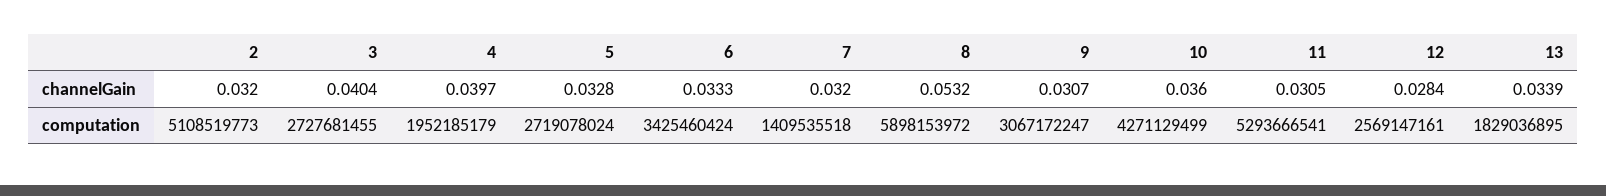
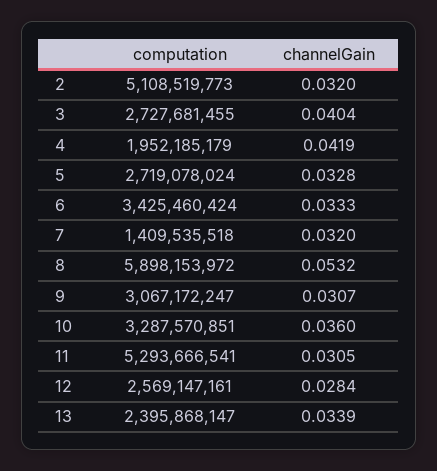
4, channelGain: 0.0397 -> 0.0419
10, computation: 4271129499 -> 3287570851
13, computation: 1829036895 -> 2395868147

